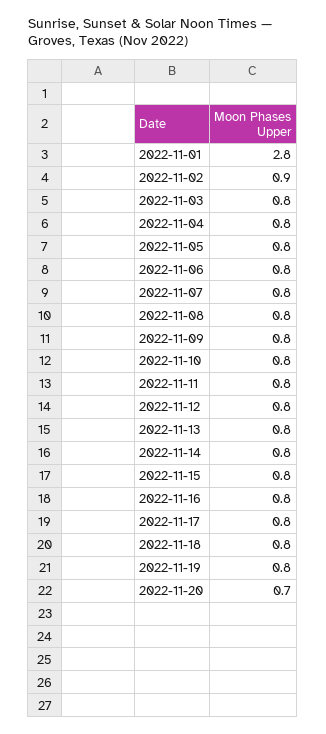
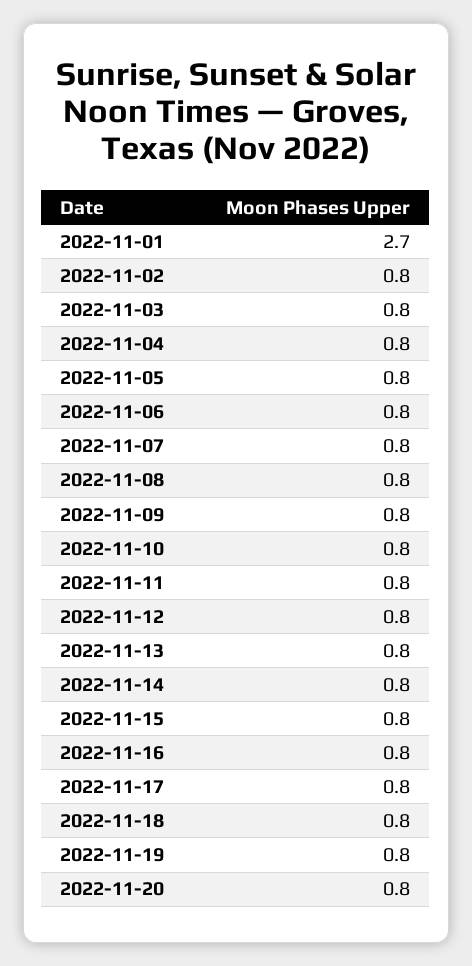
2022-11-01: 2.8 -> 2.7
2022-11-02: 0.9 -> 0.8
2022-11-20: 0.7 -> 0.8

